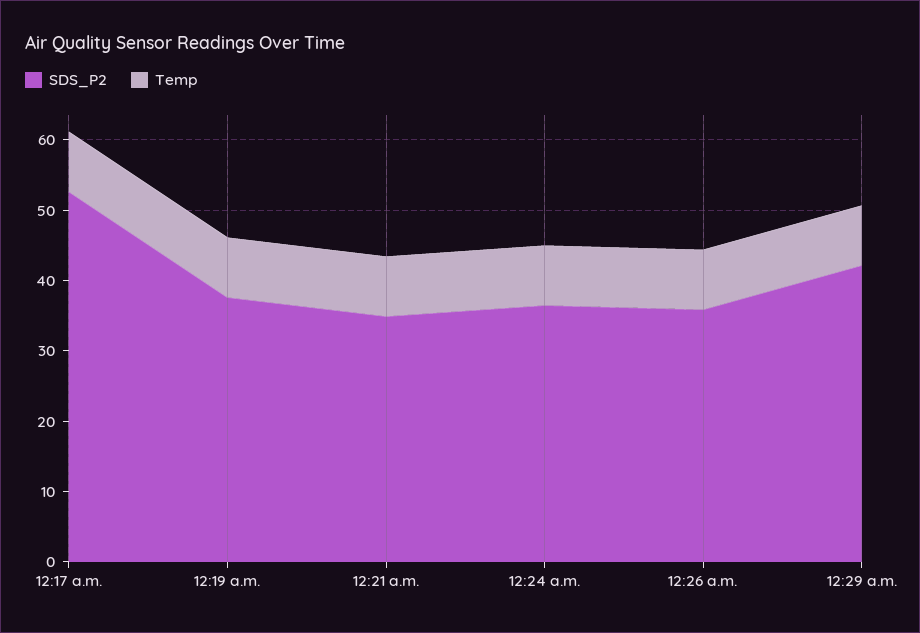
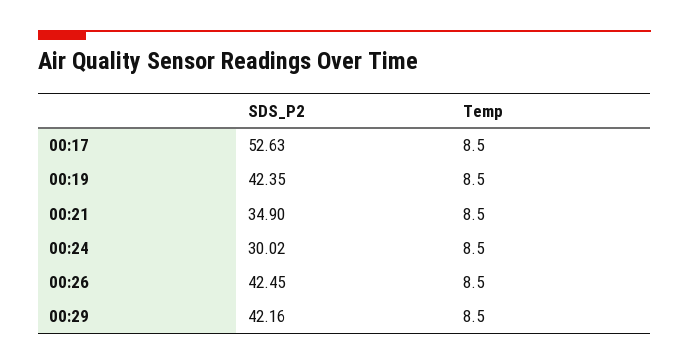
SDS_P2, 12:19 a.m.: 38 -> 42.35
SDS_P2, 12:24 a.m.: 36 -> 30.02
SDS_P2, 12:26 a.m.: 36 -> 42.45

